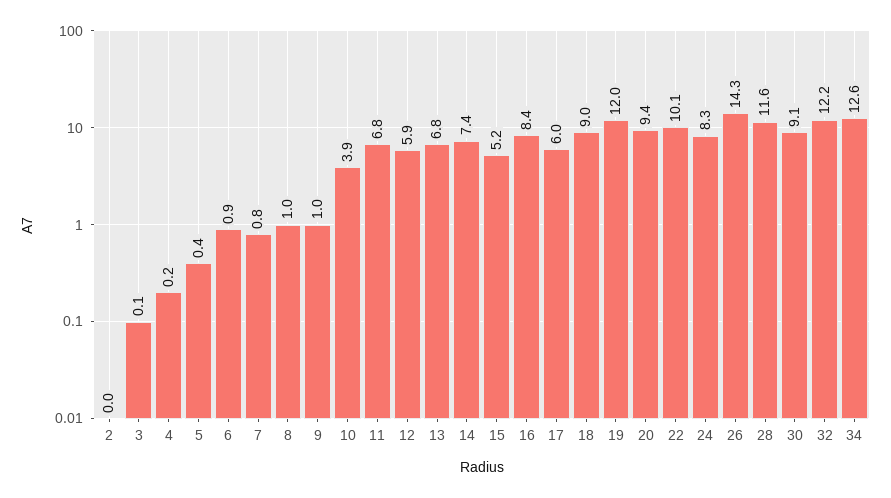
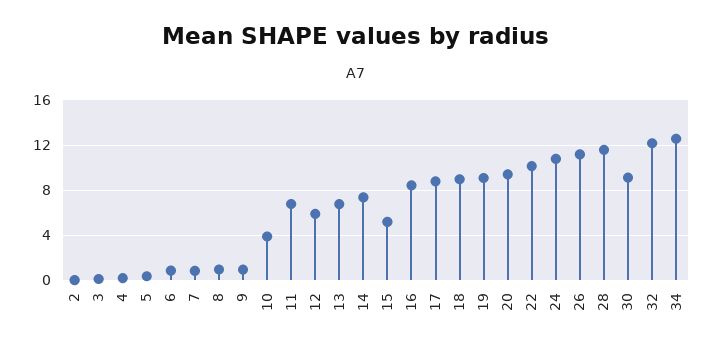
17: 6 -> 9
19: 12 -> 9
24: 8.3 -> 11
26: 14.3 -> 11

